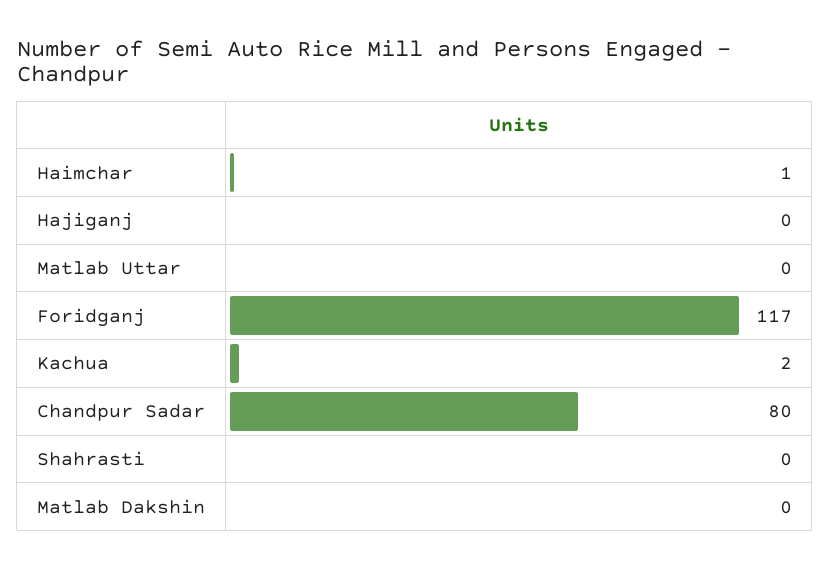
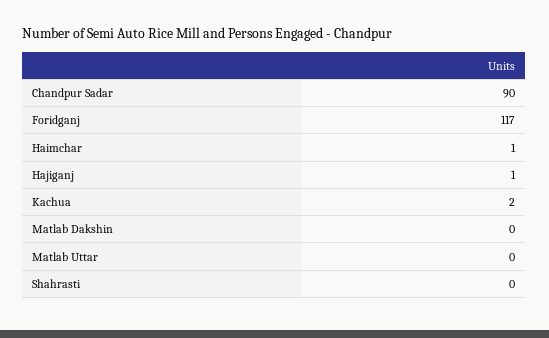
Hajiganj: 0 -> 1
Chandpur Sadar: 80 -> 90

